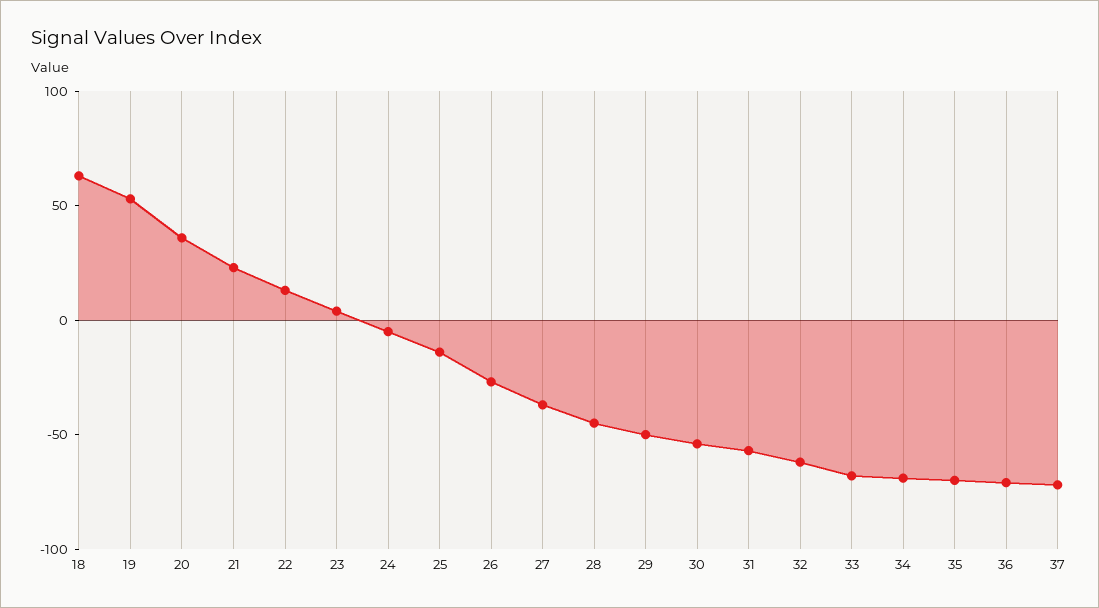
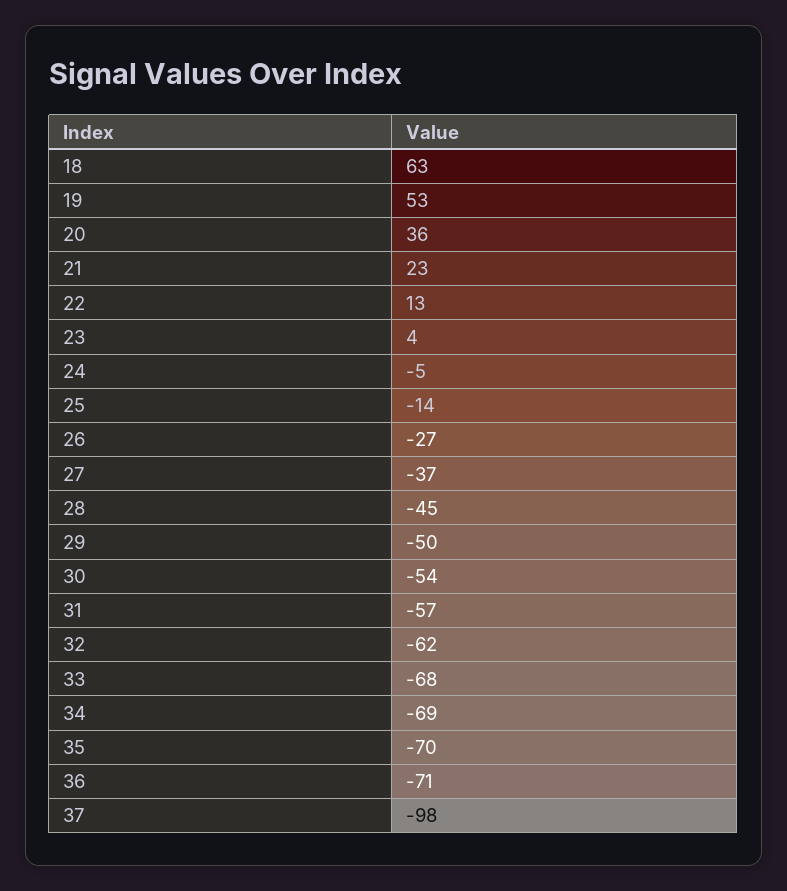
37: -70 -> -98

